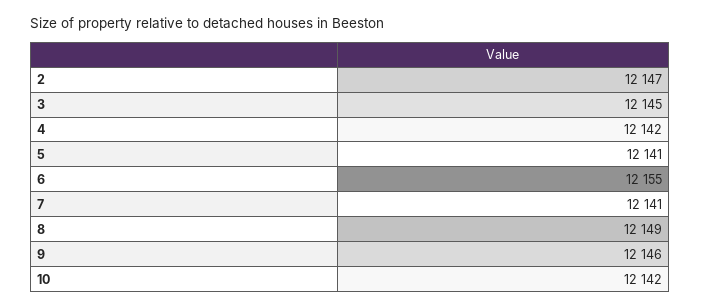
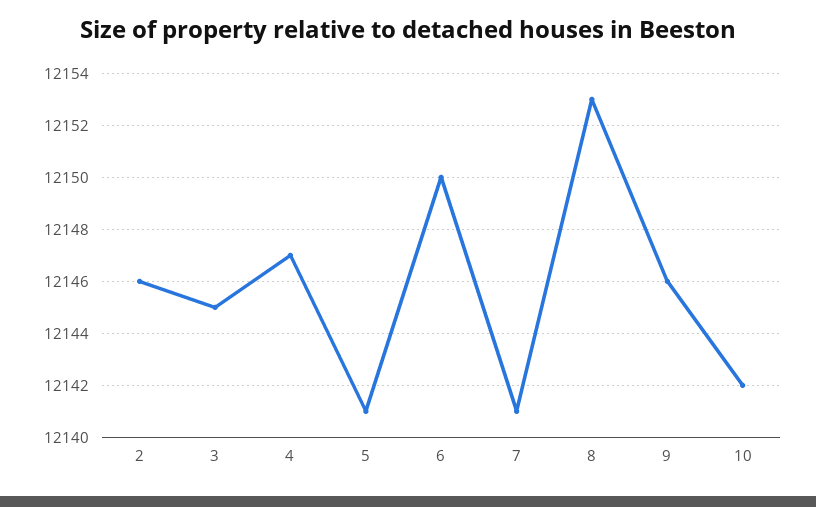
2: 12147 -> 12146
4: 12142 -> 12147
6: 12155 -> 12150
8: 12149 -> 12153

